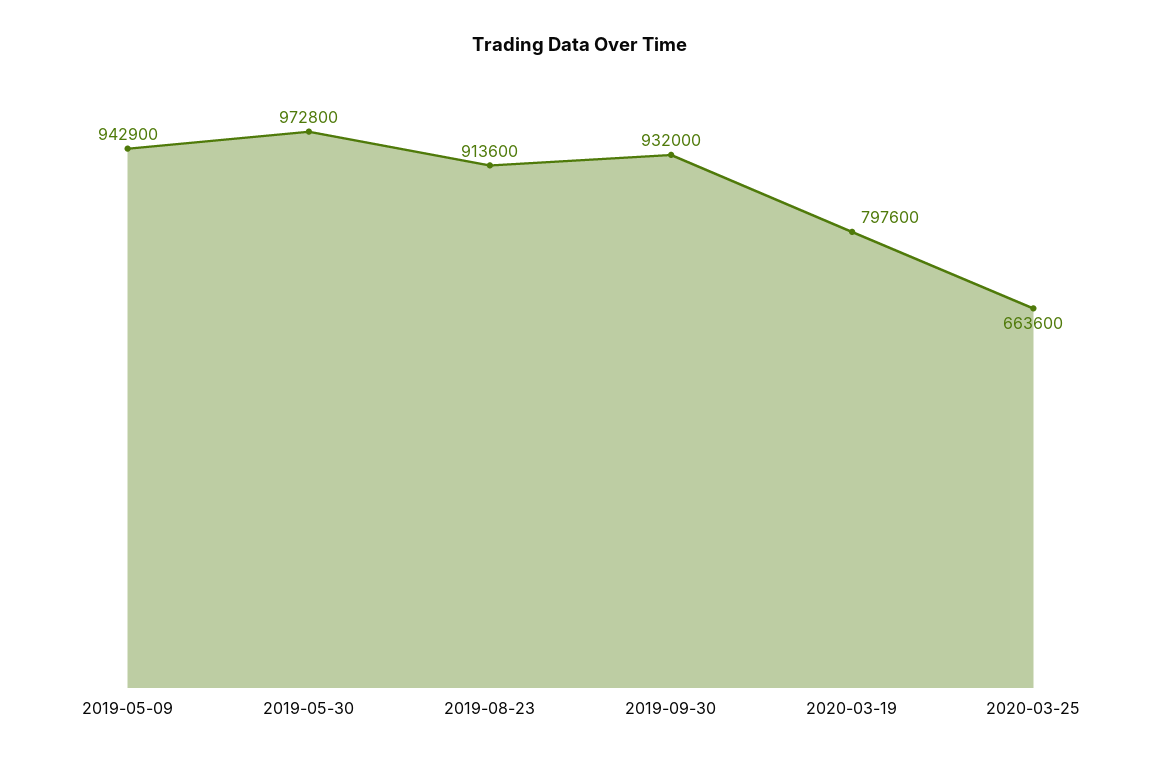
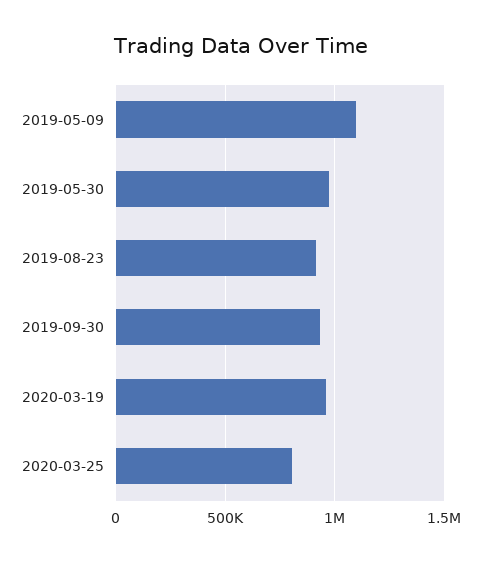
2019-05-09: 942900 -> 1100000
2020-03-19: 797600 -> 950000
2020-03-25: 663600 -> 800000

